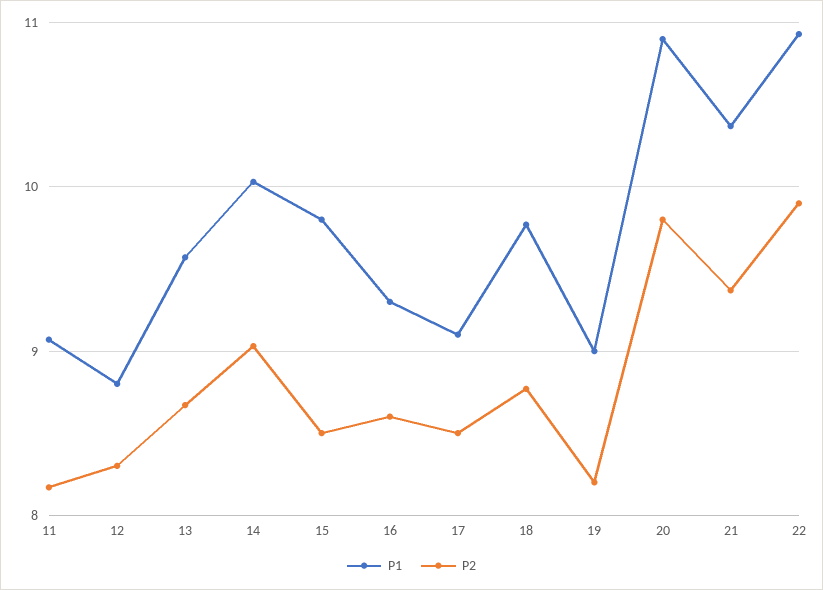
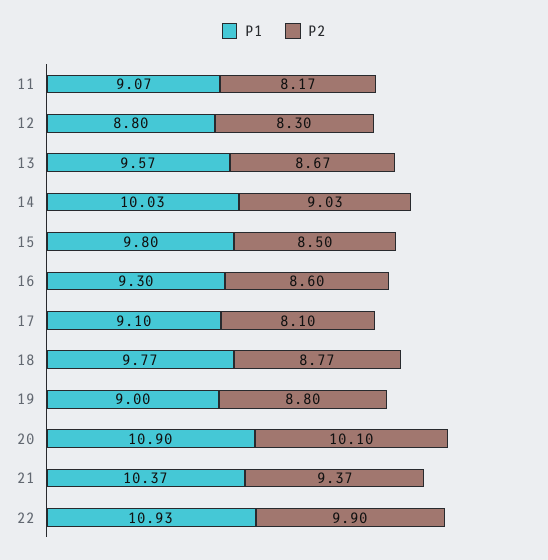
P2, 17: 8.5 -> 8.1
P2, 19: 8.2 -> 8.8
P2, 20: 9.8 -> 10.1

